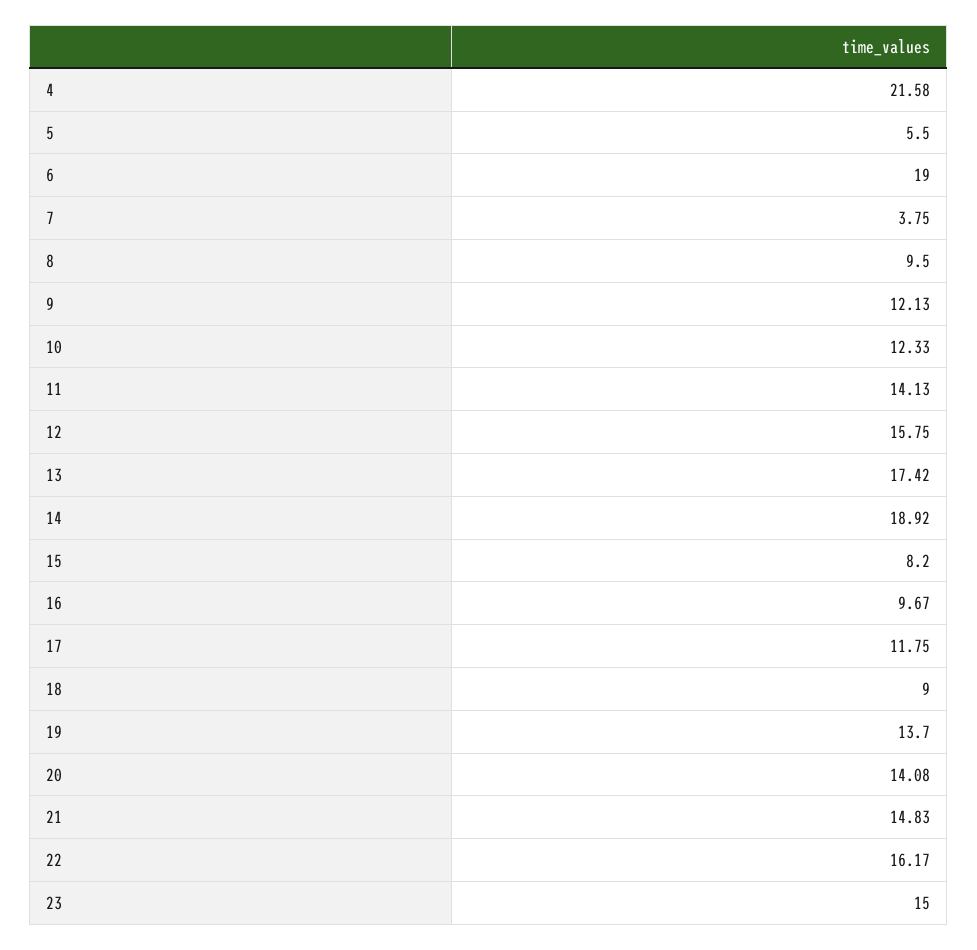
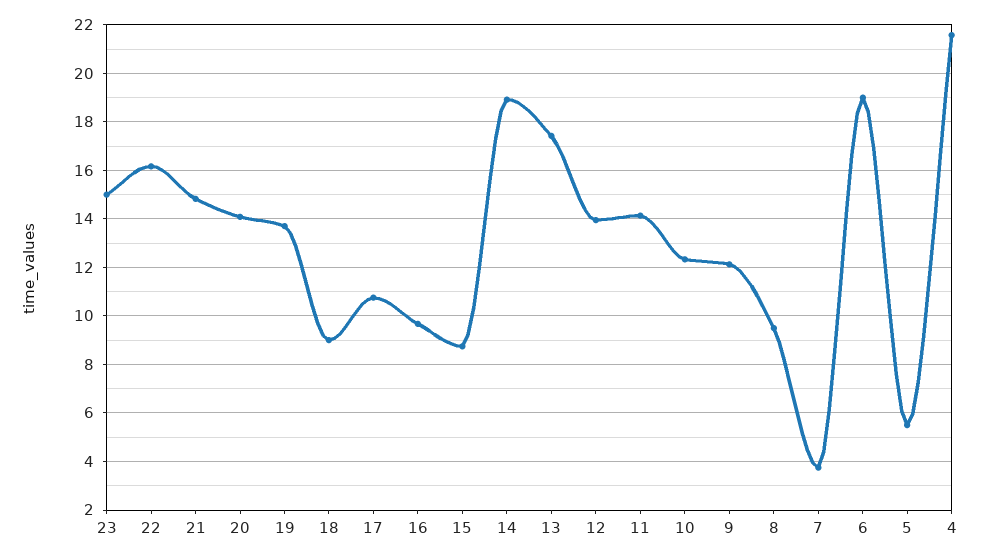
12: 15.75 -> 14
15: 8.2 -> 8.75
17: 11.75 -> 10.75

